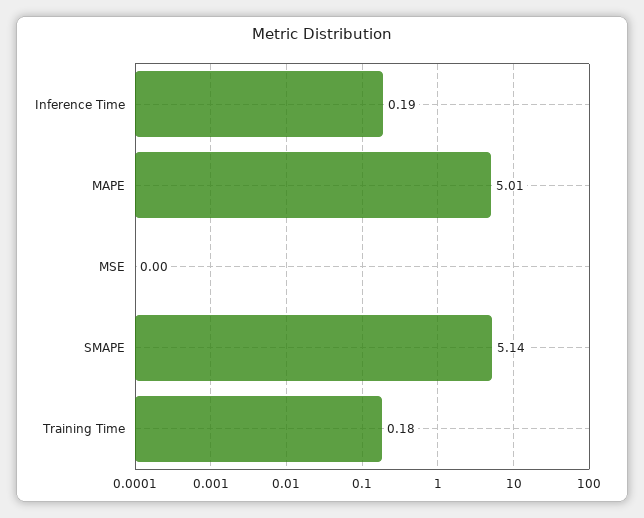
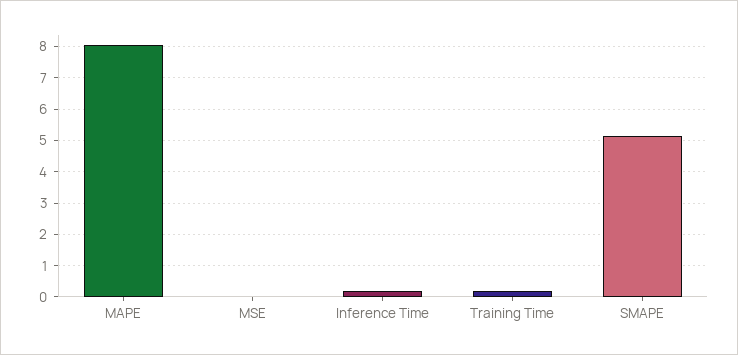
MAPE: 5.01 -> 8

